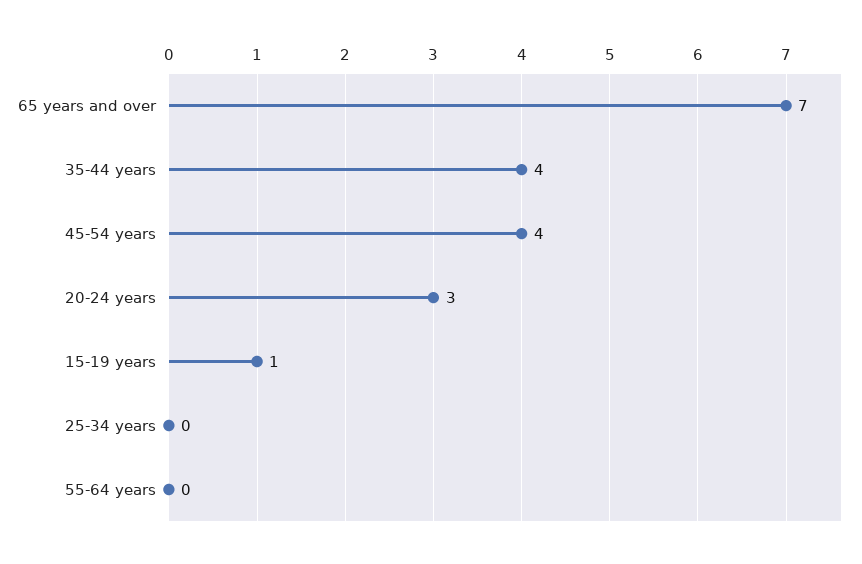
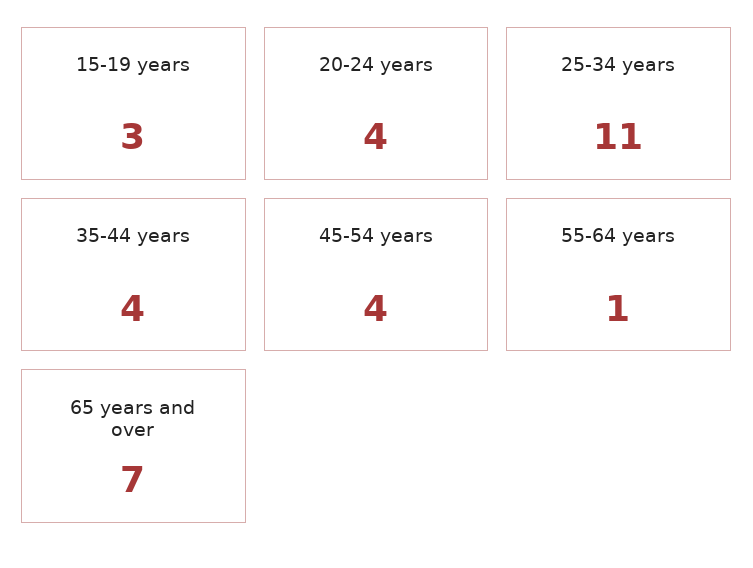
20-24 years: 3 -> 4
15-19 years: 1 -> 3
25-34 years: 0 -> 11
55-64 years: 0 -> 1

